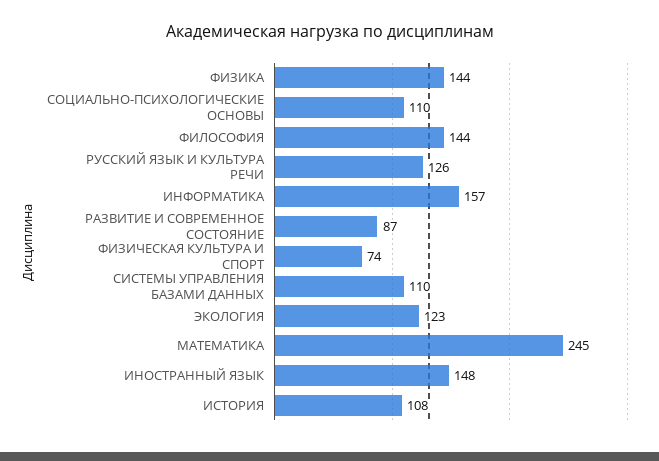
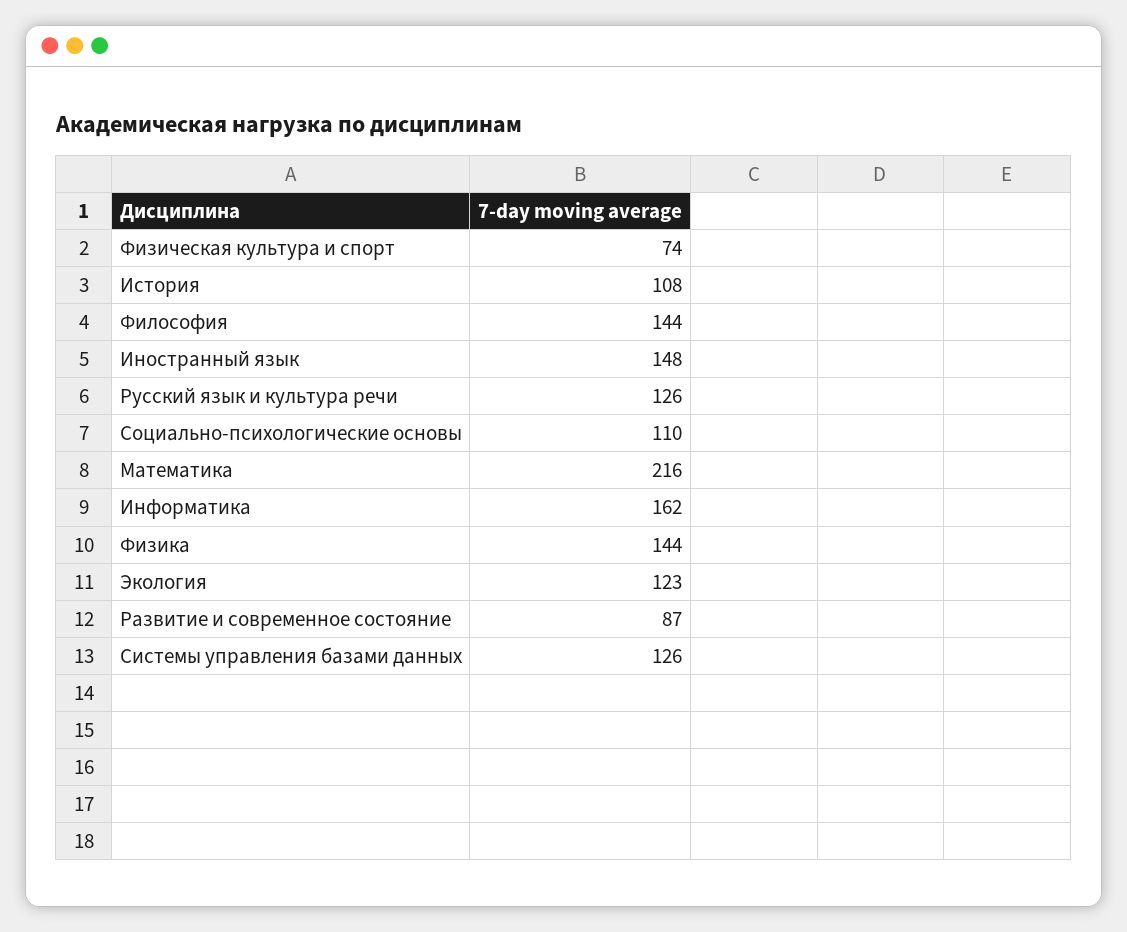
ИНФОРМАТИКА: 157 -> 162
СИСТЕМЫ УПРАВЛЕНИЯ БАЗАМИ ДАННЫХ: 110 -> 126
МАТЕМАТИКА: 245 -> 216

